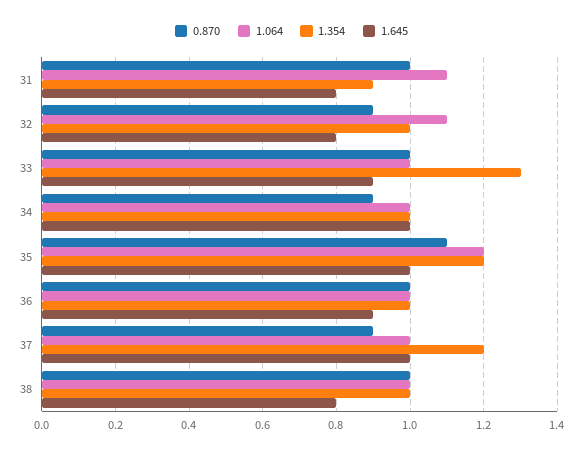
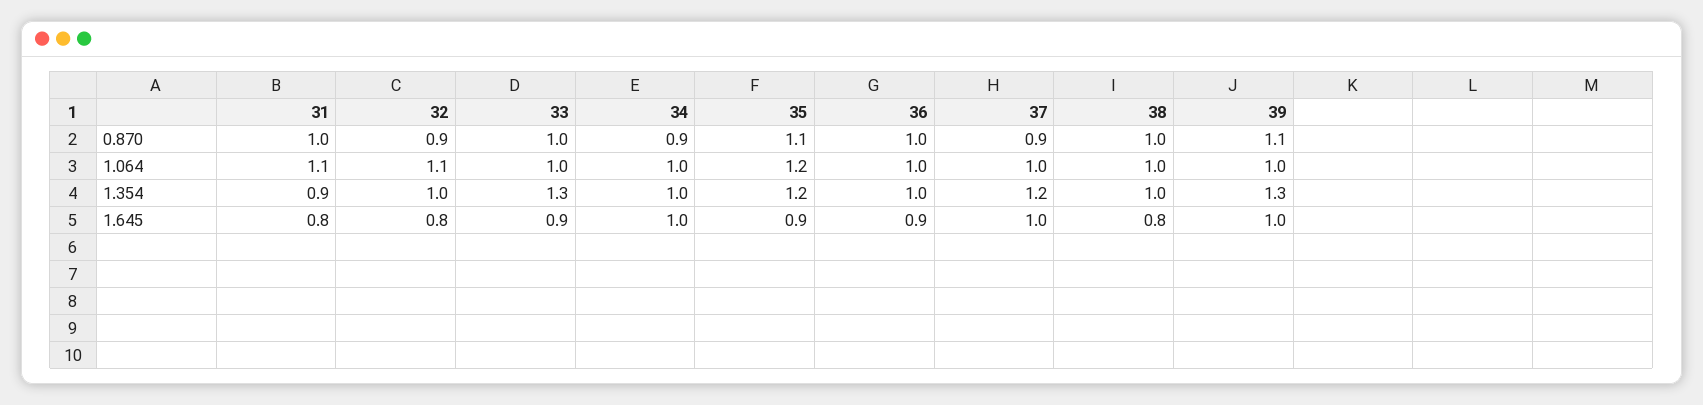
1.645, 35: 1 -> 0.9
0.870, 39: none -> 1.1
1.064, 39: none -> 1
1.354, 39: none -> 1.3
1.645, 39: none -> 1

